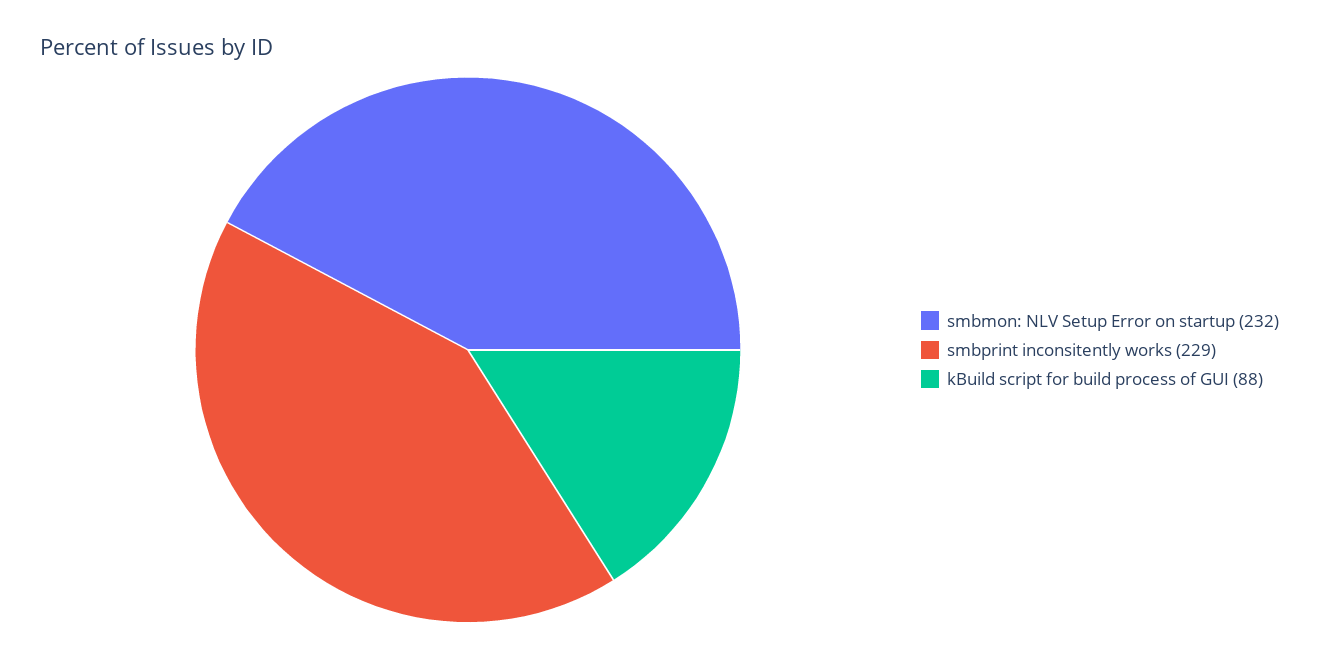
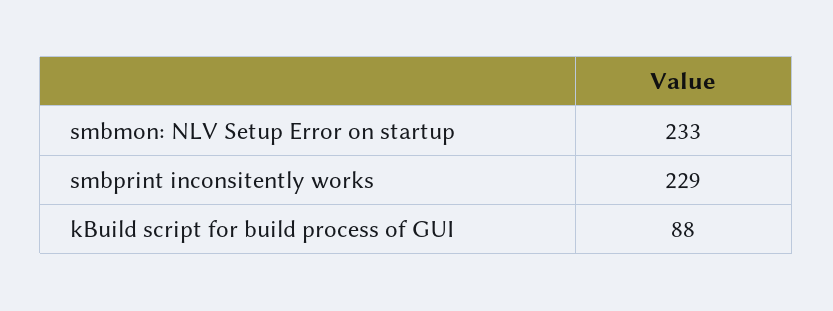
smbmon: NLV Setup Error on startup: 232 -> 233

